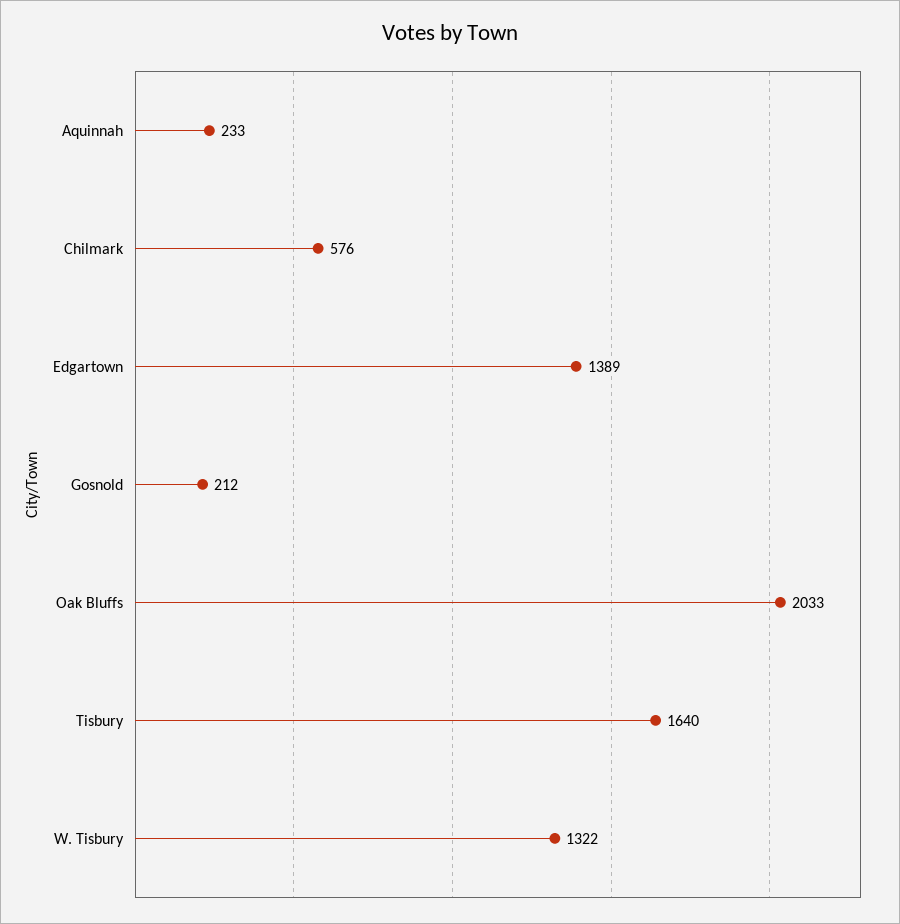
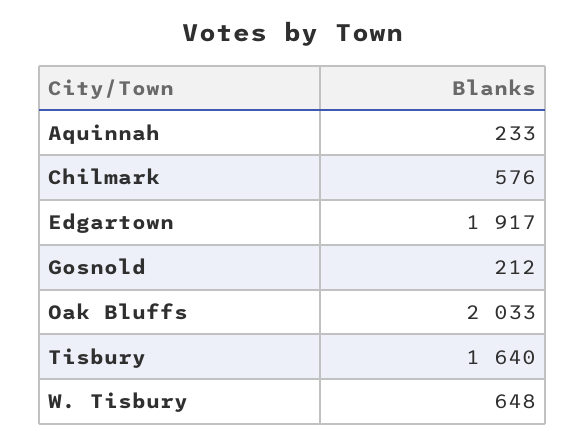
Edgartown: 1389 -> 1917
W. Tisbury: 1322 -> 648

